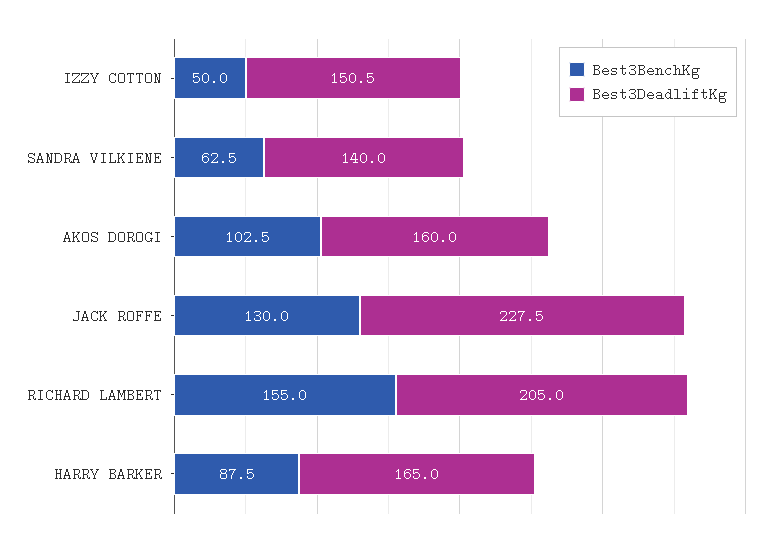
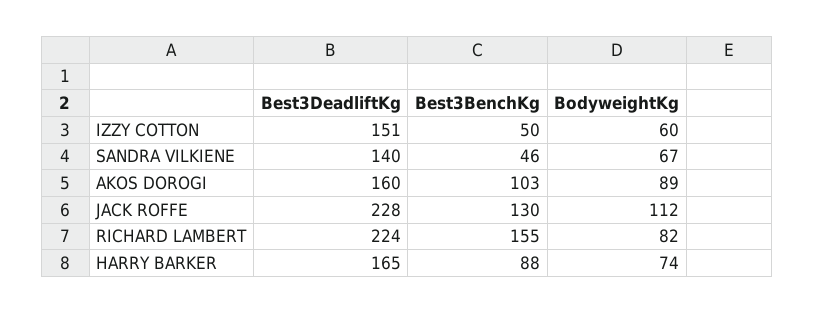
Best3BenchKg, SANDRA VILKIENE: 62.5 -> 46
Best3DeadliftKg, RICHARD LAMBERT: 205 -> 224
BodyweightKg, IZZY COTTON: none -> 60
BodyweightKg, SANDRA VILKIENE: none -> 67
BodyweightKg, AKOS DOROGI: none -> 89
BodyweightKg, JACK ROFFE: none -> 112
BodyweightKg, RICHARD LAMBERT: none -> 82
BodyweightKg, HARRY BARKER: none -> 74

